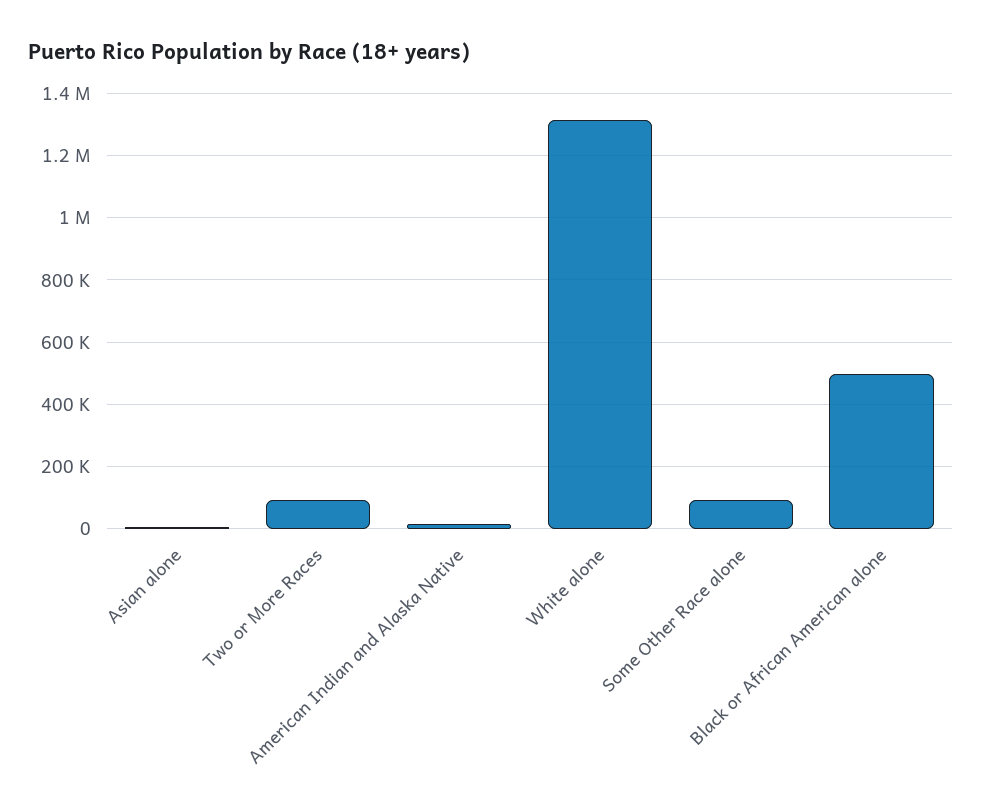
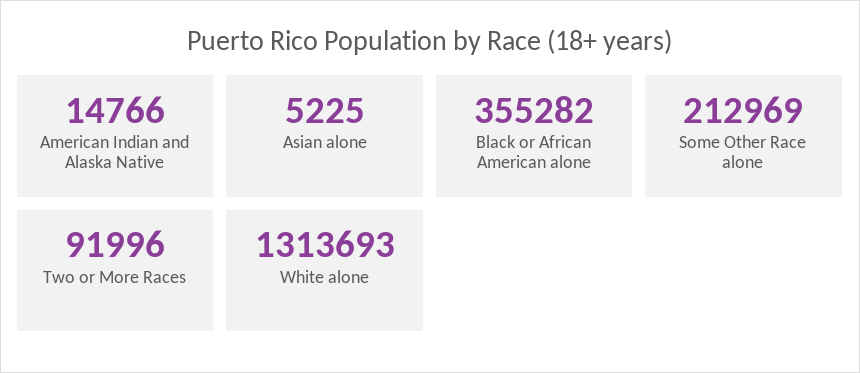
Some Other Race alone: 100000 -> 212969
Black or African American alone: 500000 -> 355282

